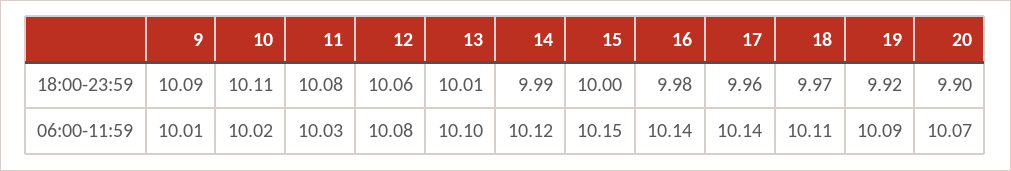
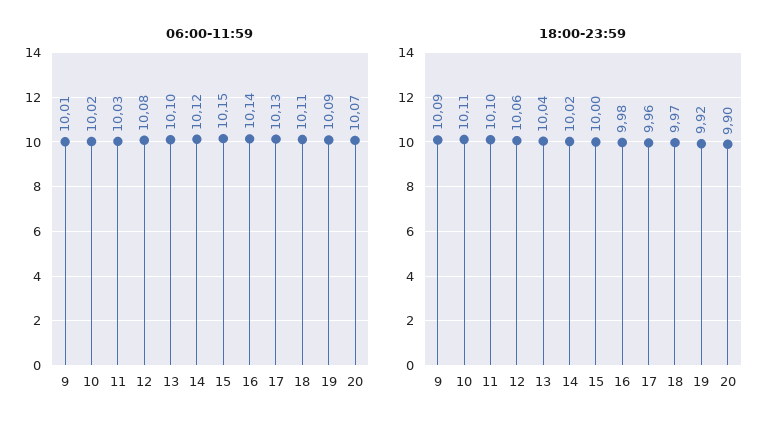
18:00-23:59, 11: 10.08 -> 10.1
18:00-23:59, 13: 10.01 -> 10.04
18:00-23:59, 14: 9.99 -> 10.02
06:00-11:59, 17: 10.14 -> 10.13

